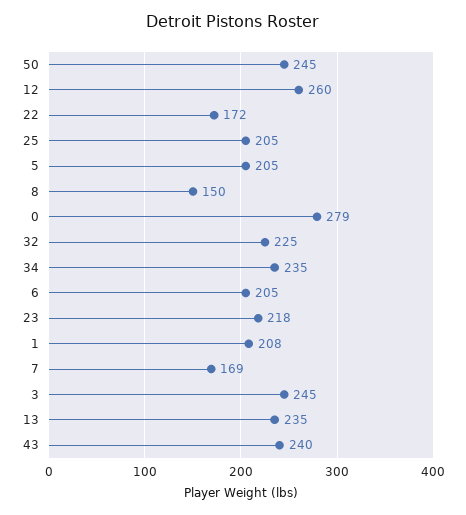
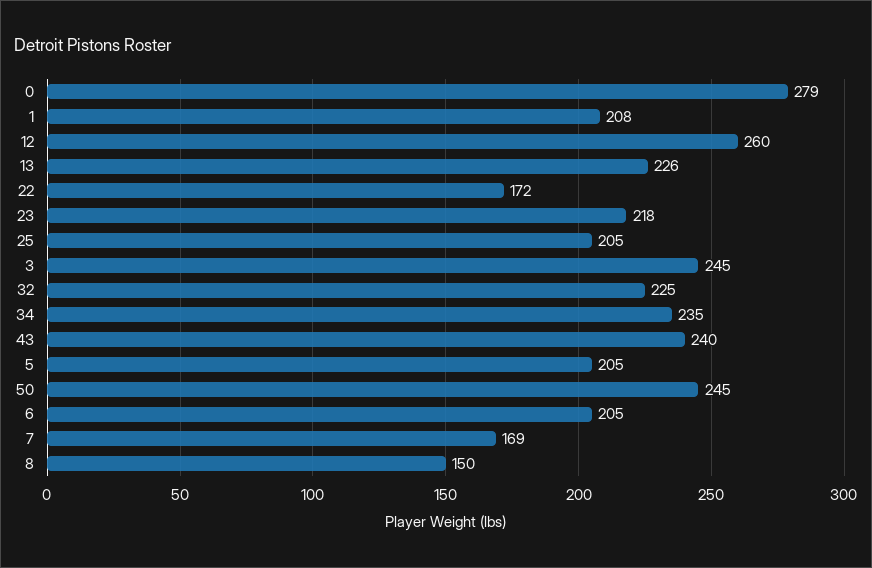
13: 235 -> 226

